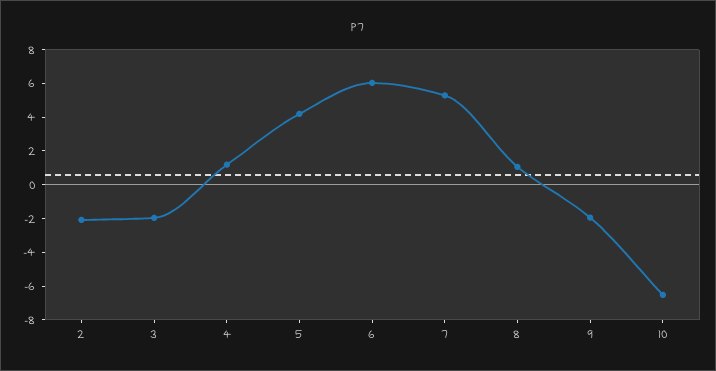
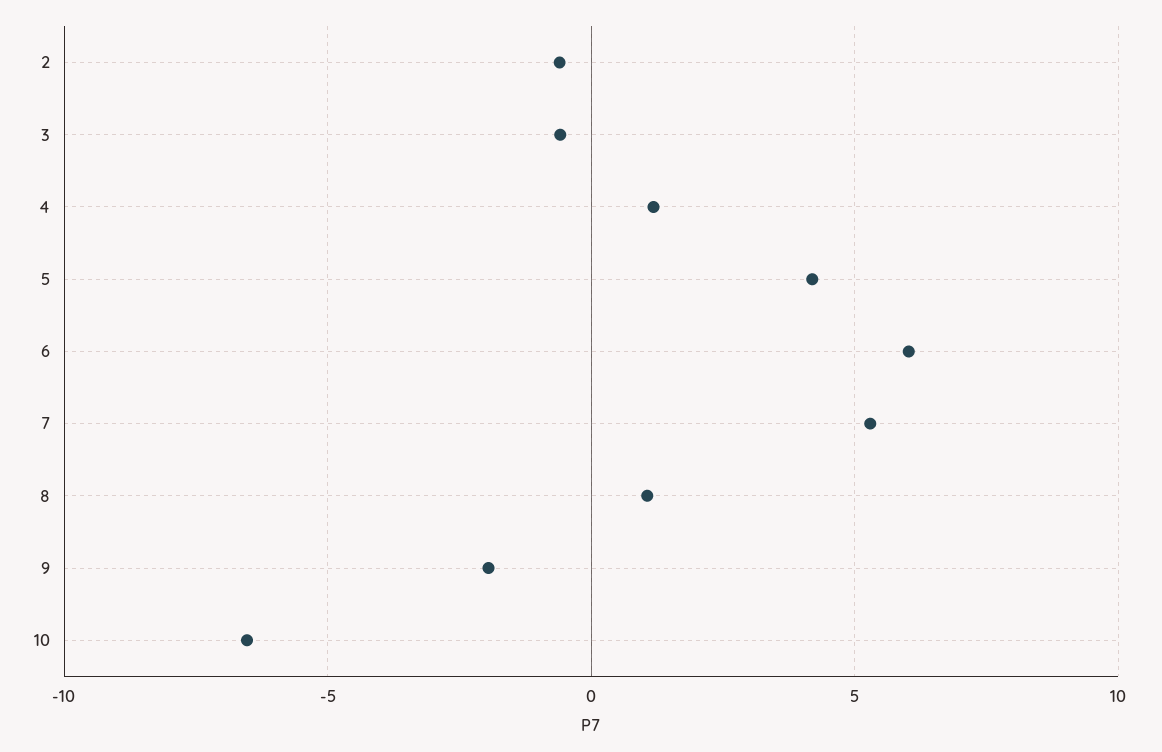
2: -2 -> -0.5
3: -2 -> -0.5

